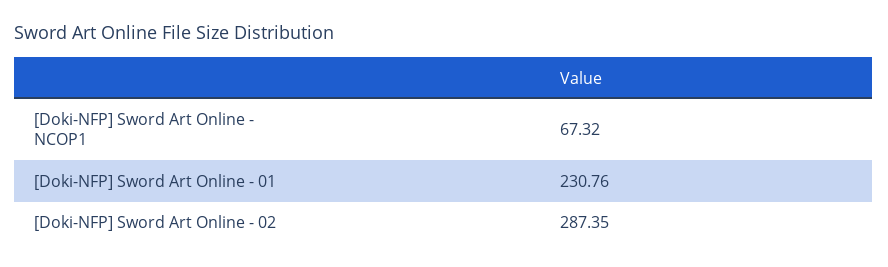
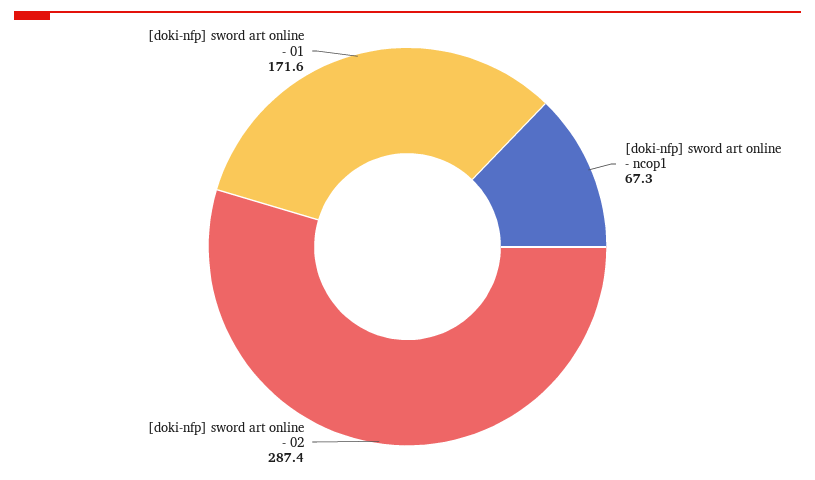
[Doki-NFP] Sword Art Online - 01: 230.76 -> 171.6

